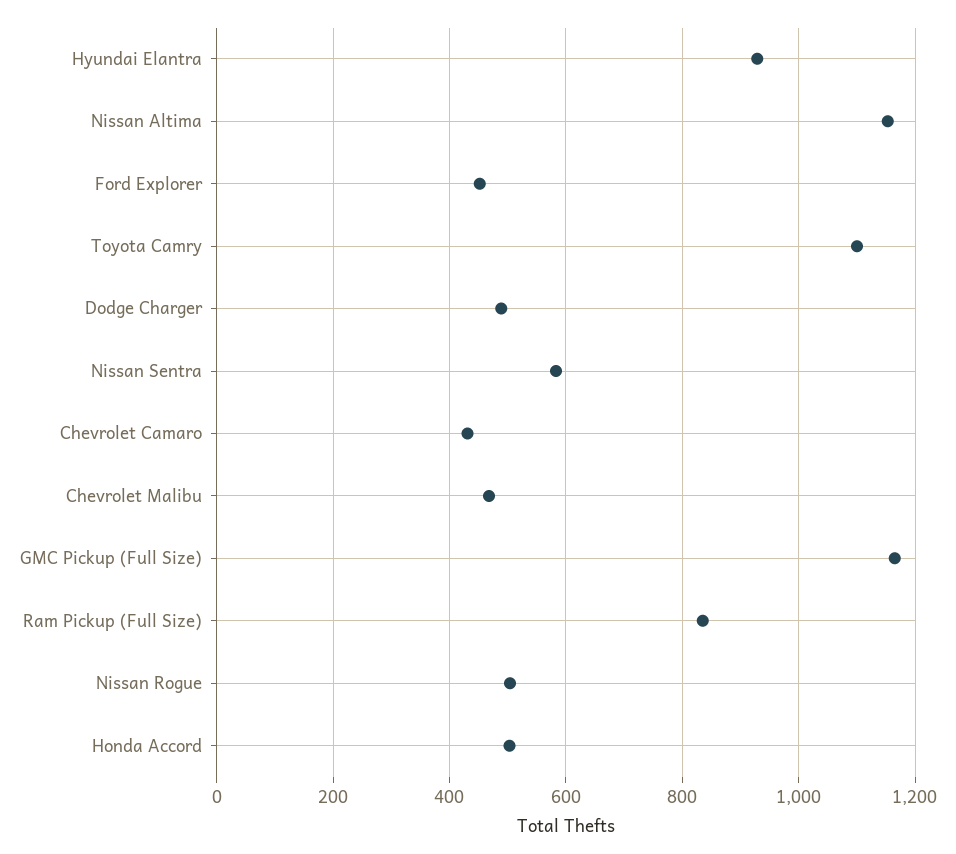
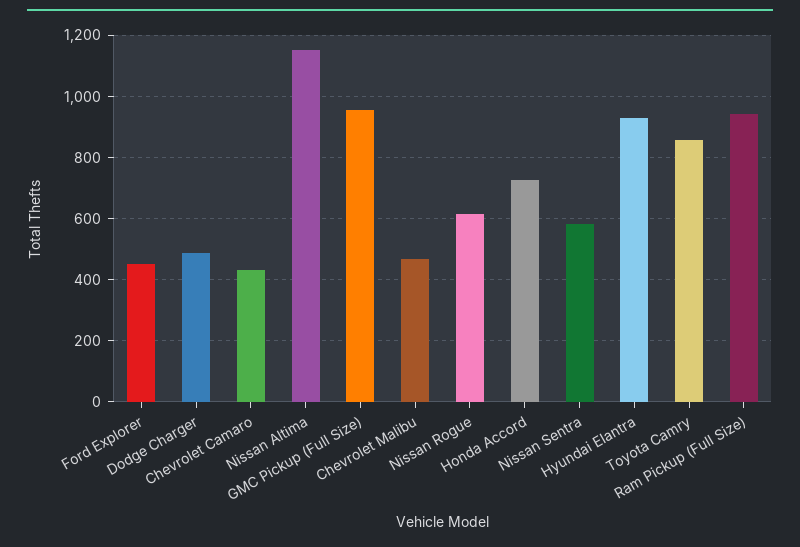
Toyota Camry: 1100 -> 860
GMC Pickup (Full Size): 1160 -> 960
Ram Pickup (Full Size): 840 -> 940
Nissan Rogue: 500 -> 620
Honda Accord: 500 -> 720

